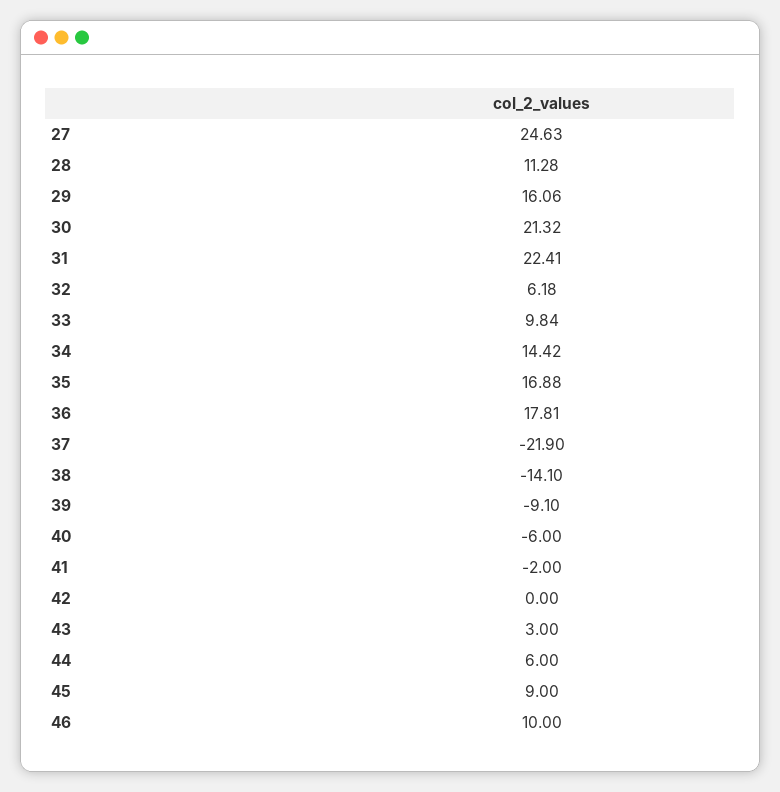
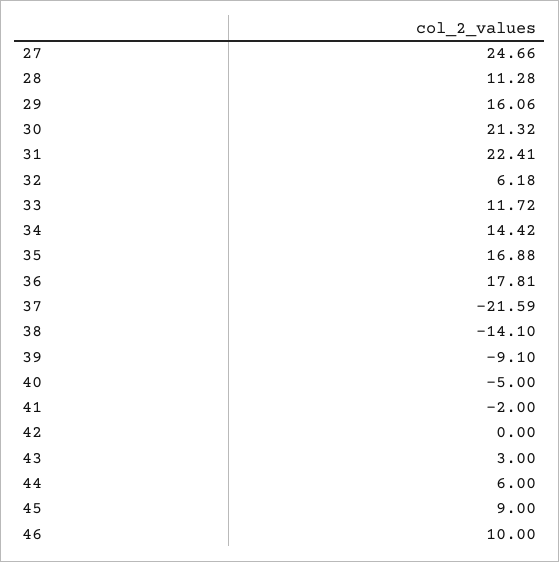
27: 24.63 -> 24.66
33: 9.84 -> 11.72
37: -21.9 -> -21.59
40: -6 -> -5

